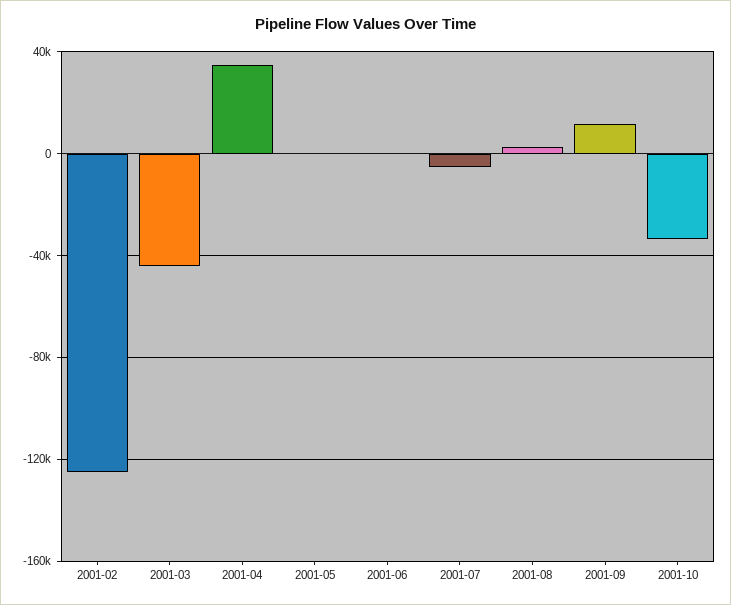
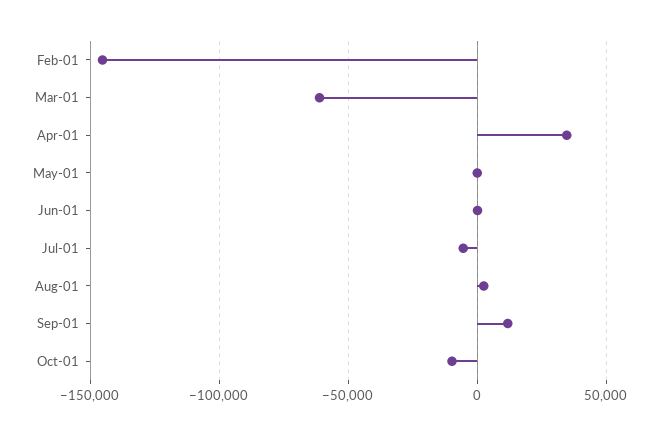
2001-02: -125000 -> -145000
2001-03: -45000 -> -60000
2001-10: -35000 -> -10000

